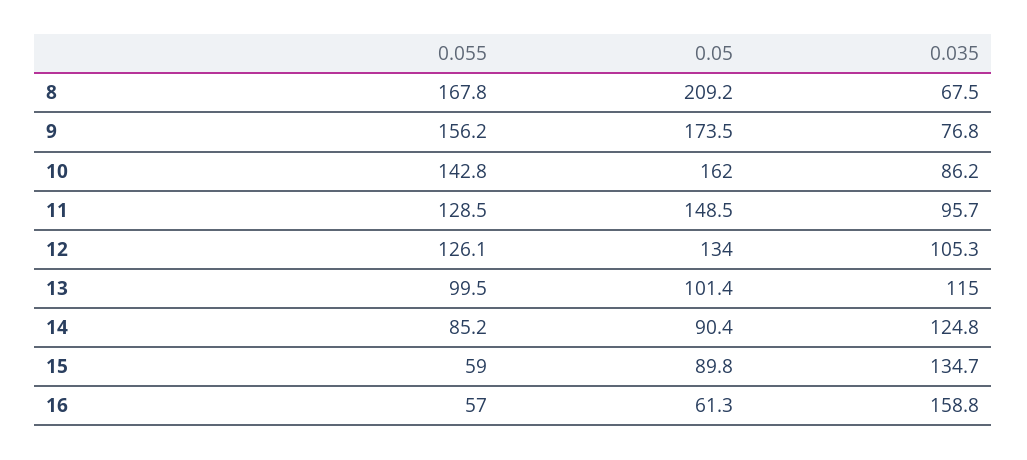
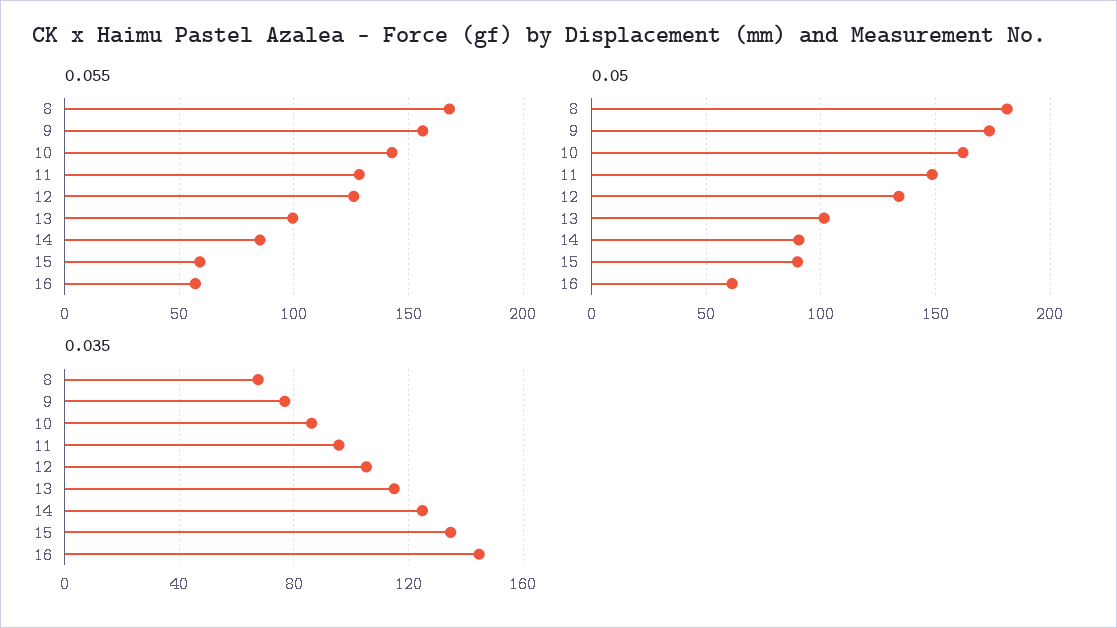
0.05, 8: 209.2 -> 180
0.035, 16: 158.8 -> 145

